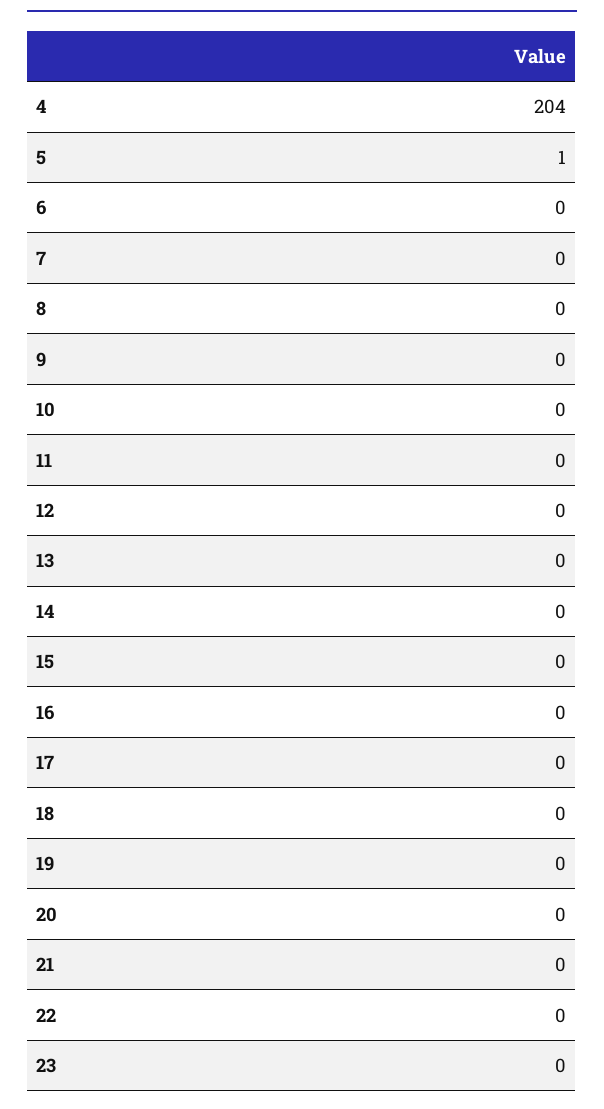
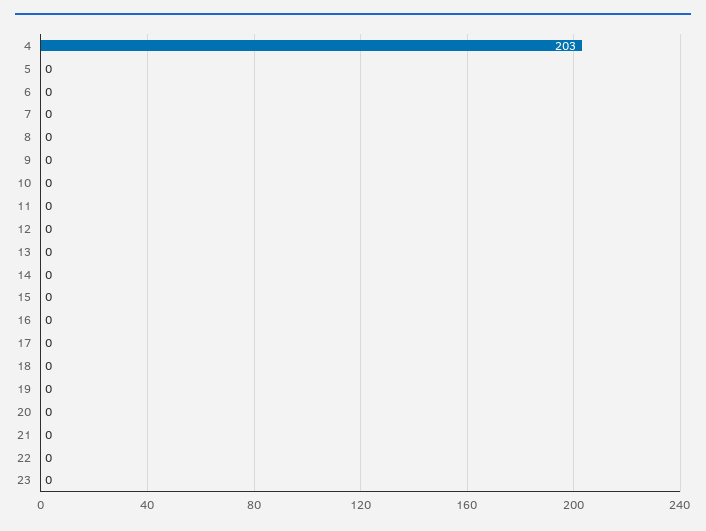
4: 204 -> 203
5: 1 -> 0

